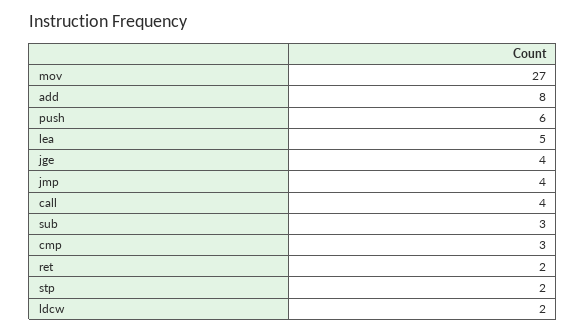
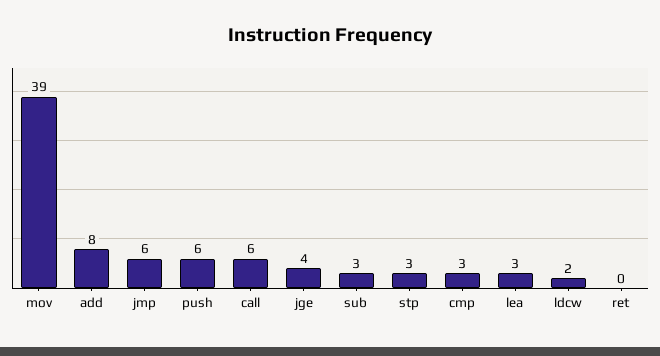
mov: 27 -> 39
lea: 5 -> 3
jmp: 4 -> 6
call: 4 -> 6
ret: 2 -> 0
stp: 2 -> 3

